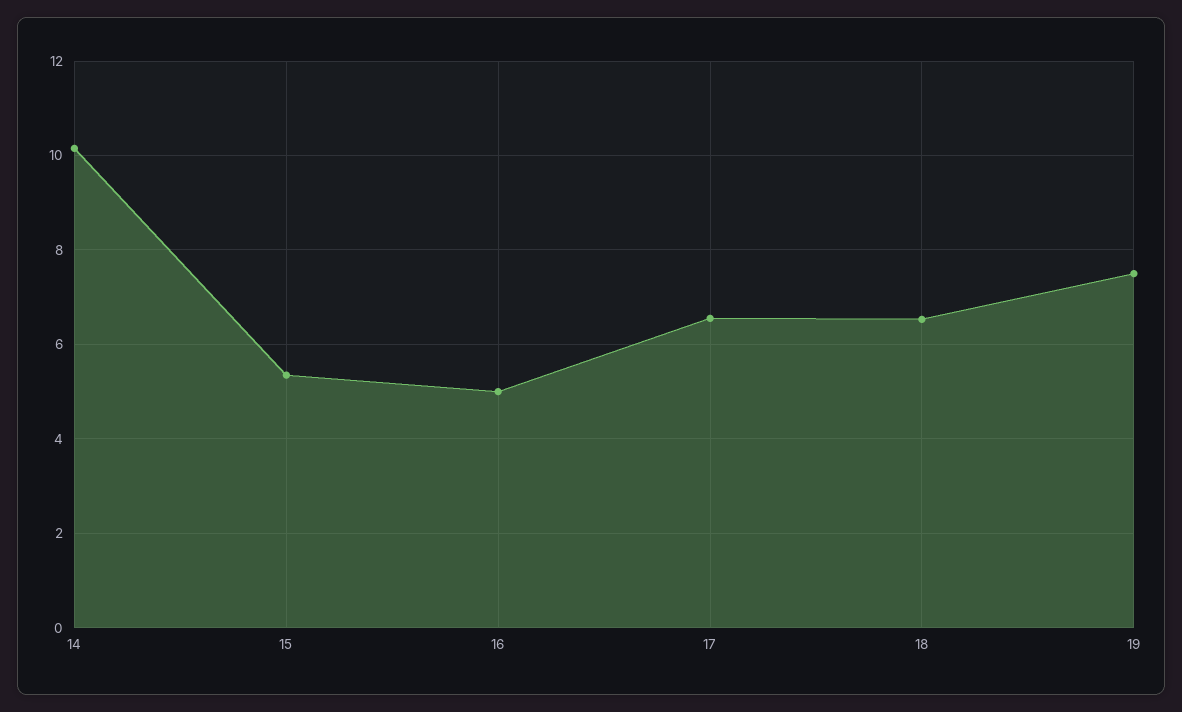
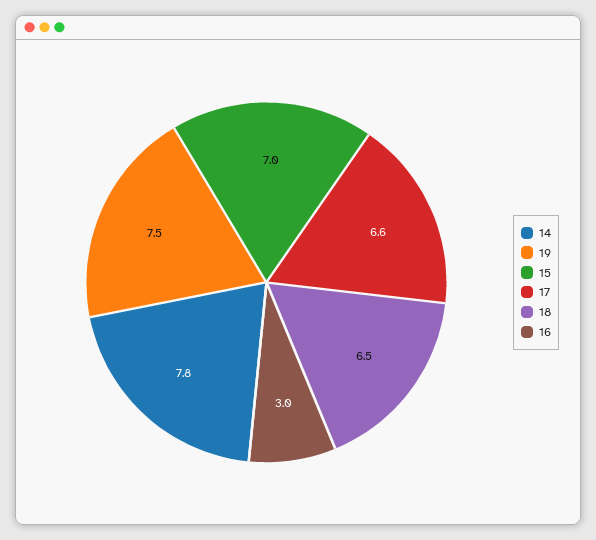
14: 10.2 -> 7.8
15: 5.4 -> 7
16: 5 -> 3

